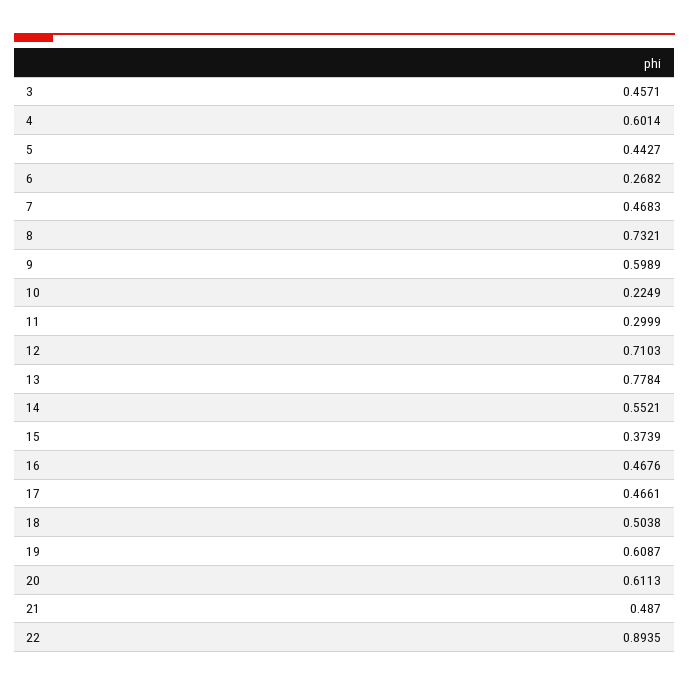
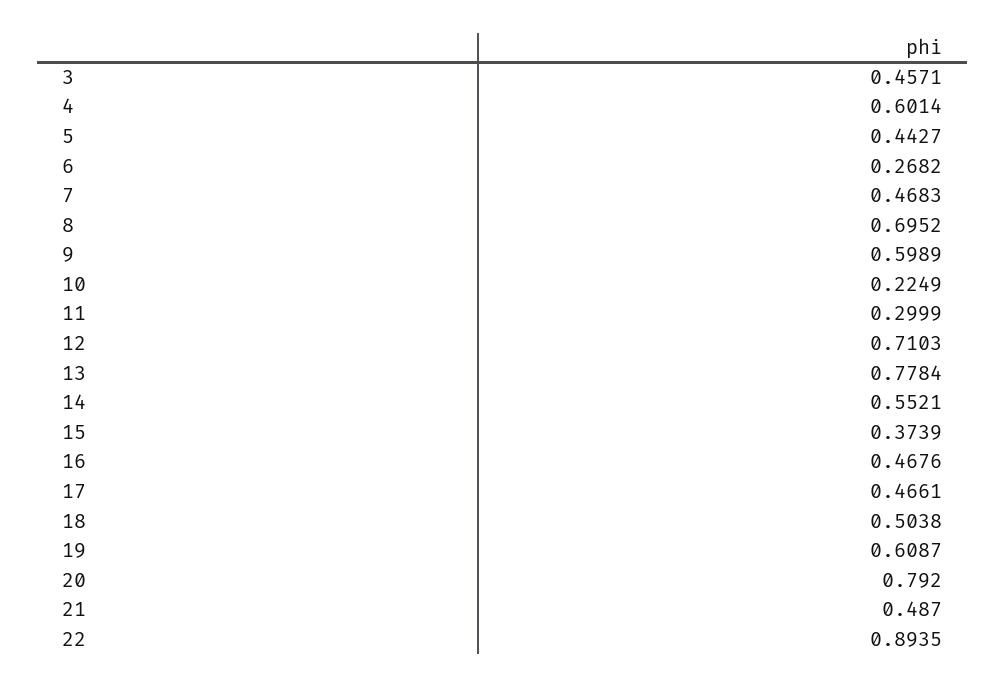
8: 0.7321 -> 0.6952
20: 0.6113 -> 0.792

